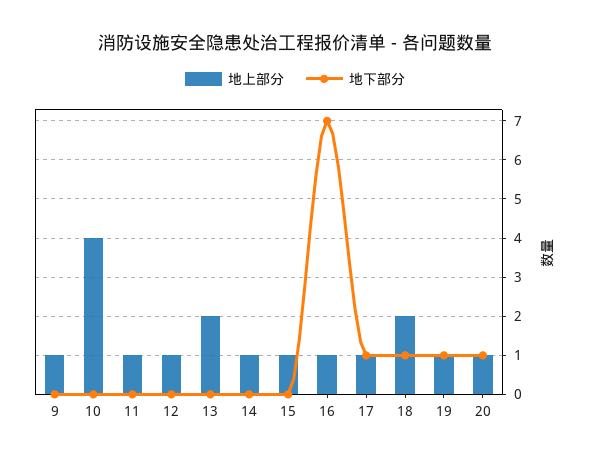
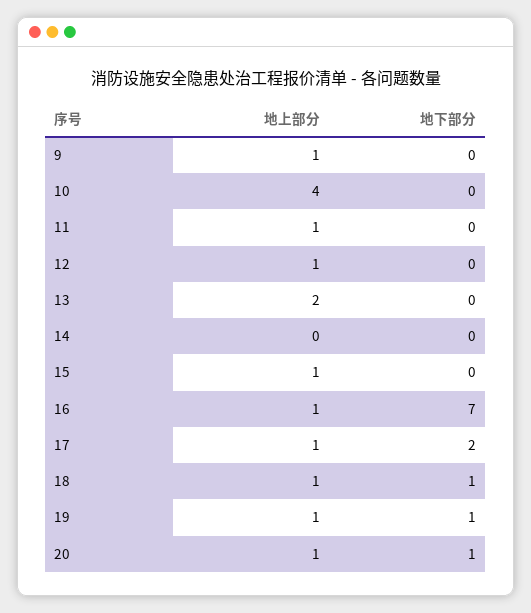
地上部分, 14: 1 -> 0
地下部分, 17: 1 -> 2
地上部分, 18: 2 -> 1

